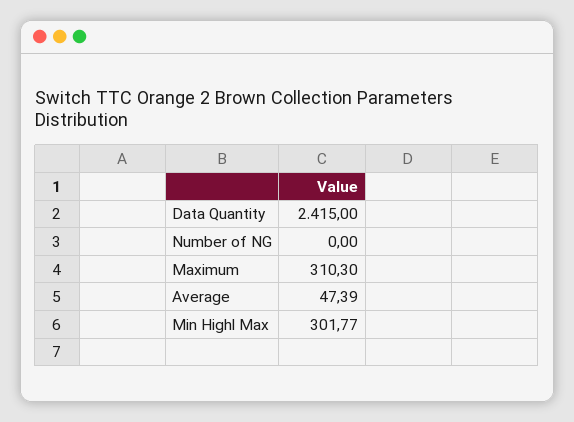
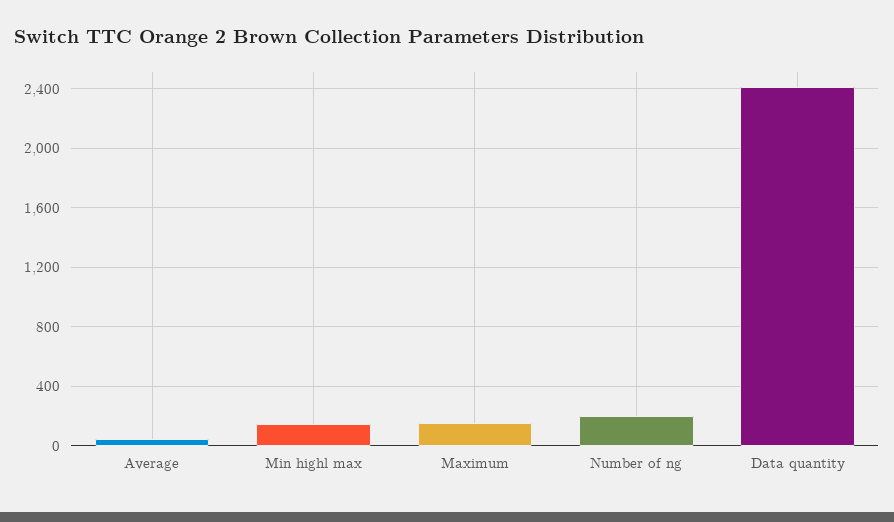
Number of NG: 0 -> 200
Maximum: 310.3 -> 150
Min Highl Max: 301.77 -> 150

